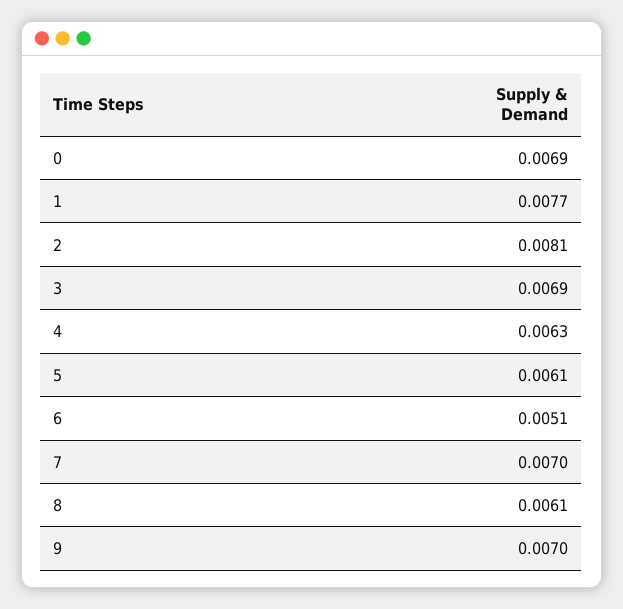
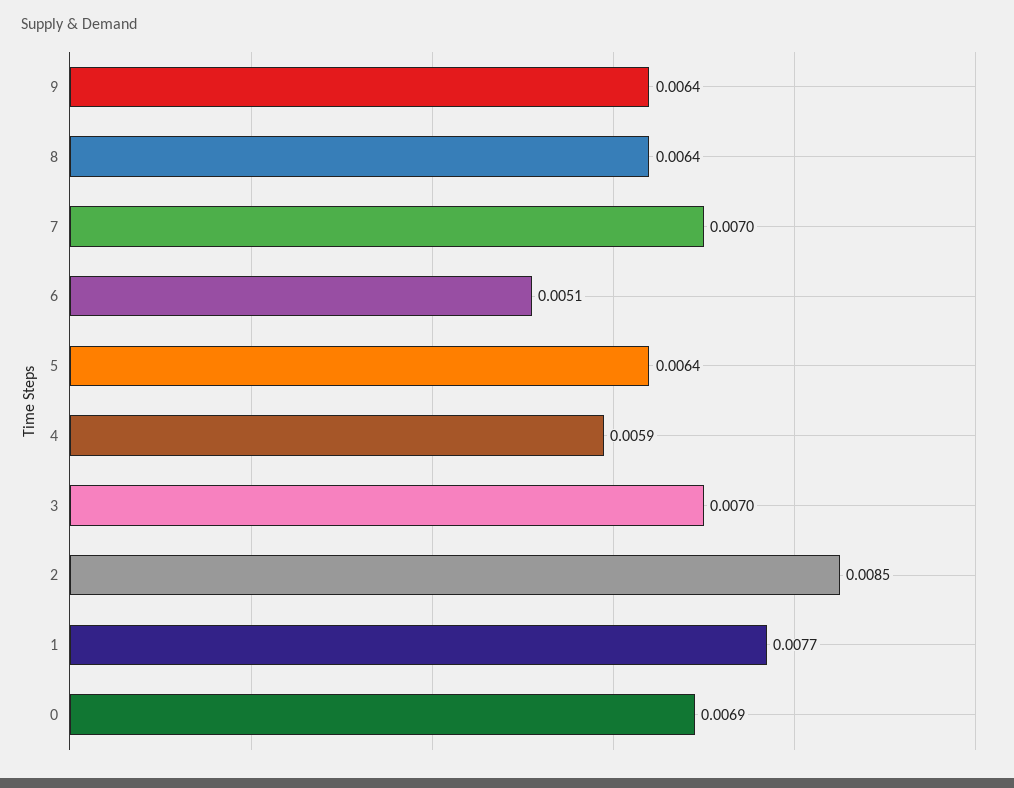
2: 0.0081 -> 0.0085
3: 0.0069 -> 0.007
4: 0.0063 -> 0.0059
5: 0.0061 -> 0.0064
8: 0.0061 -> 0.0064
9: 0.007 -> 0.0064

